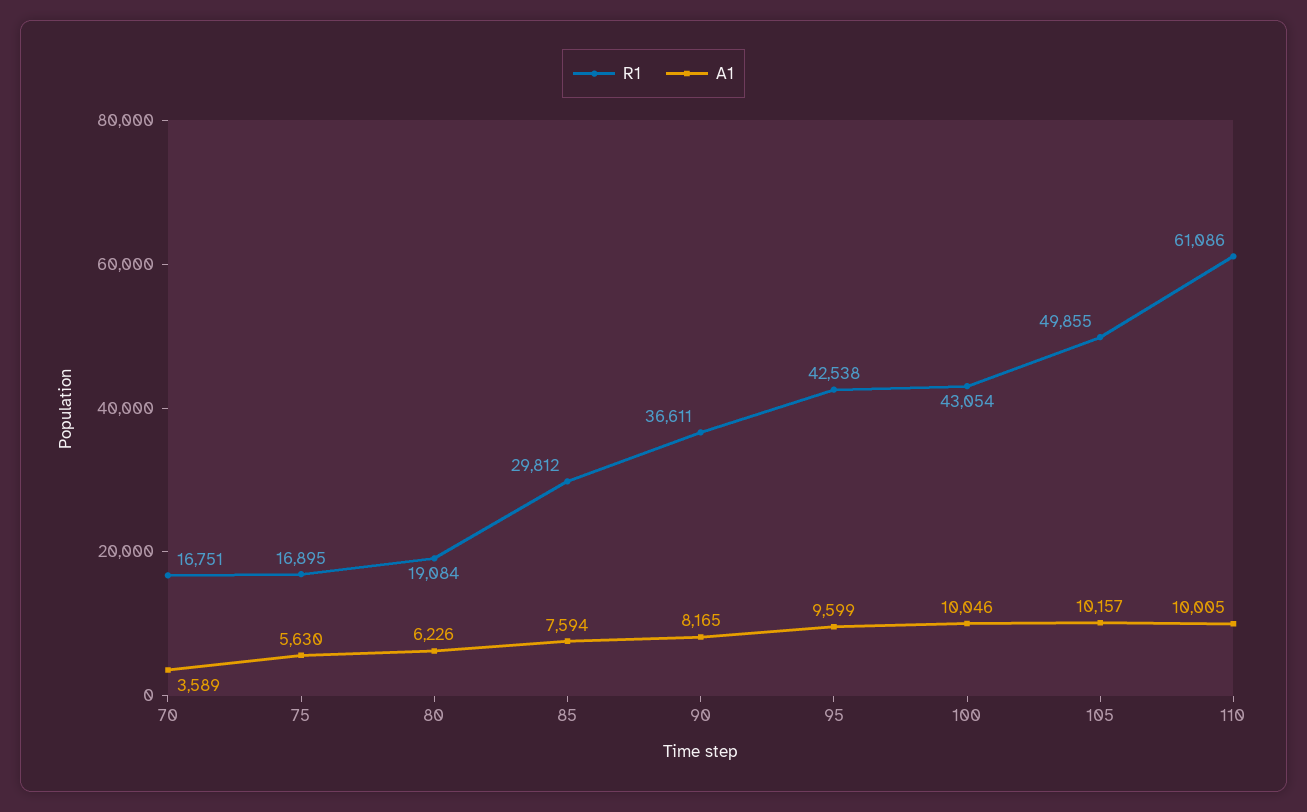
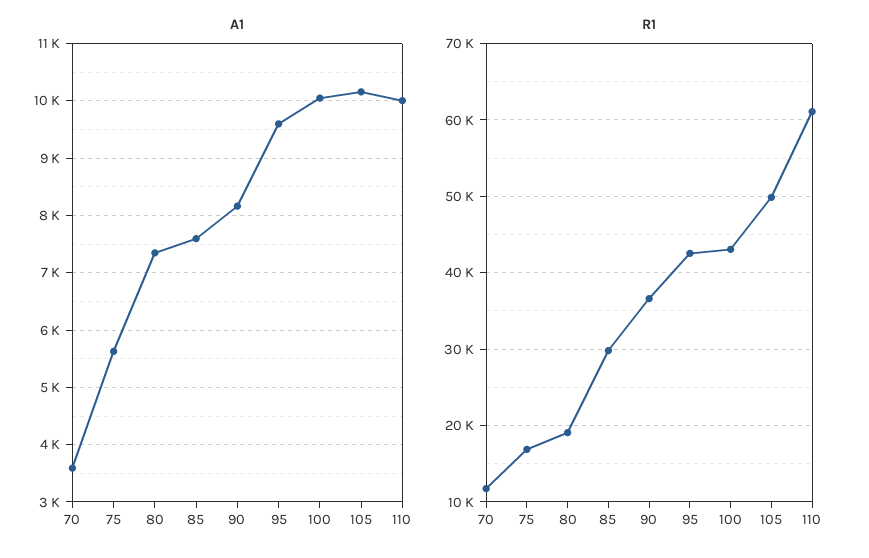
R1, 70: 16751 -> 12000
A1, 80: 6226 -> 7400

